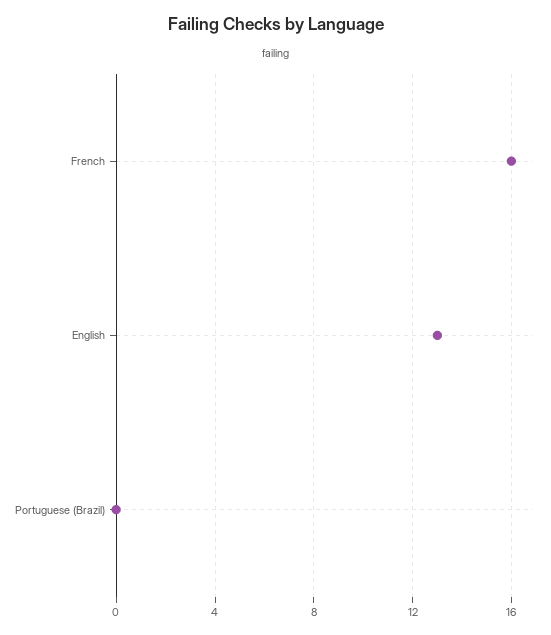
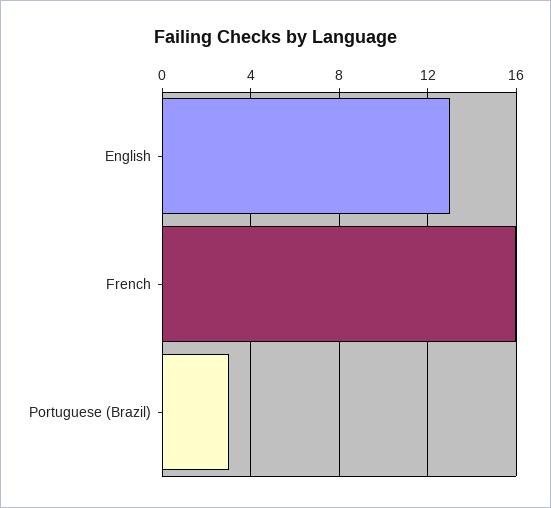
Portuguese (Brazil): 0 -> 3

